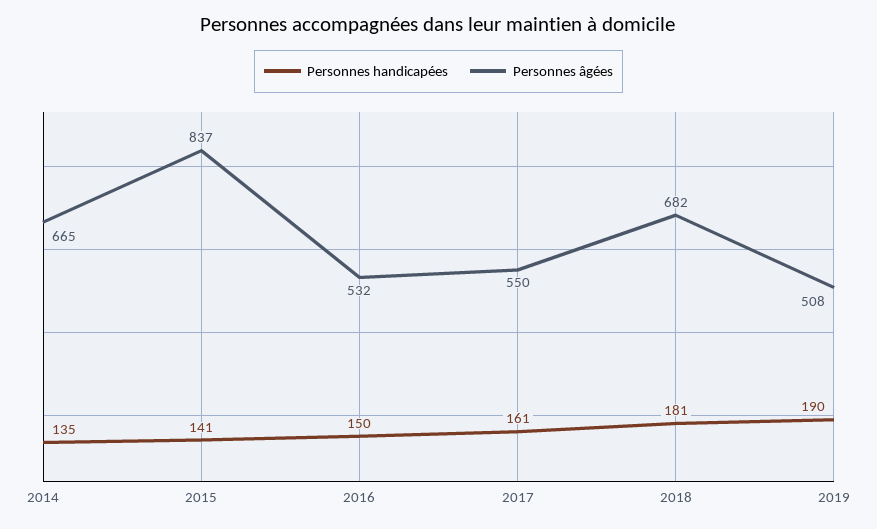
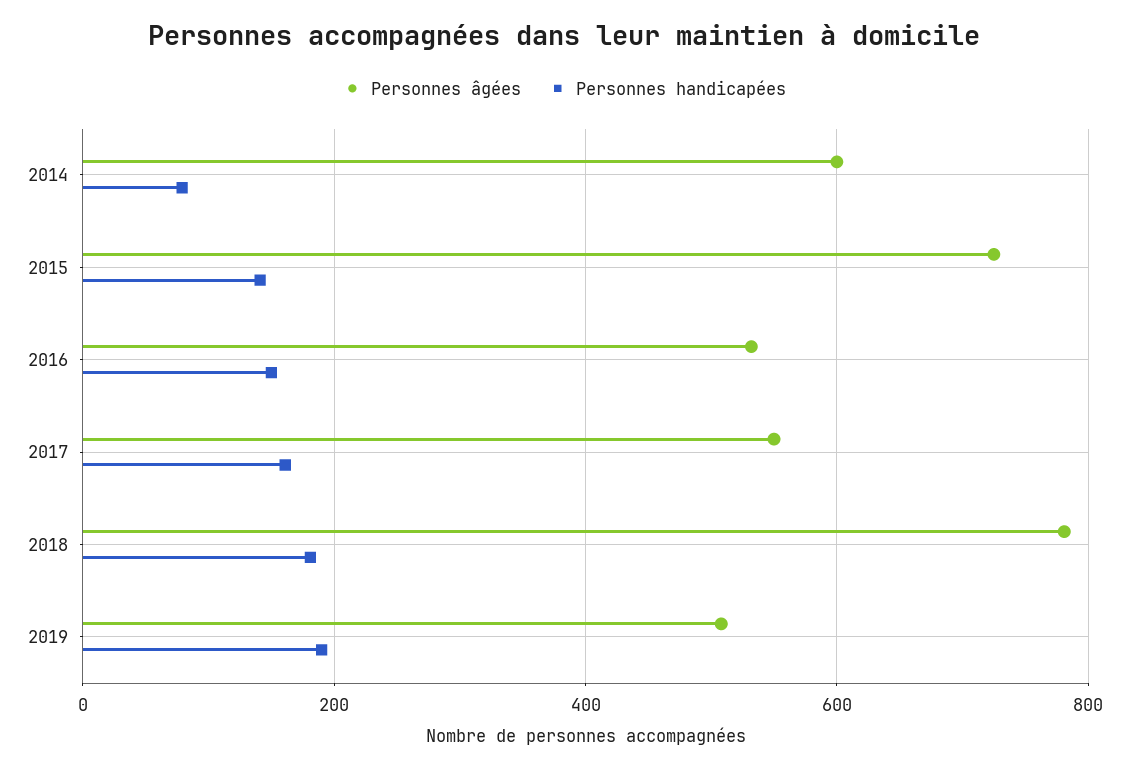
Personnes handicapées, 2014: 135 -> 80
Personnes âgées, 2014: 665 -> 600
Personnes âgées, 2015: 837 -> 720
Personnes âgées, 2018: 682 -> 780

